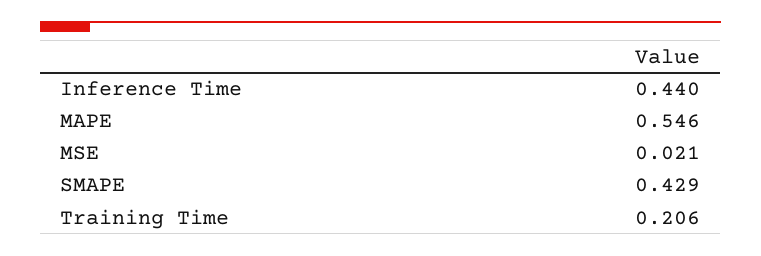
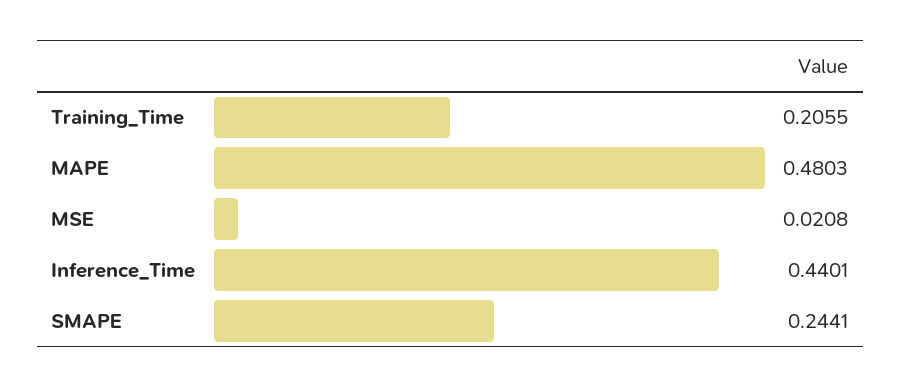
MAPE: 0.546 -> 0.4803
SMAPE: 0.429 -> 0.2441

